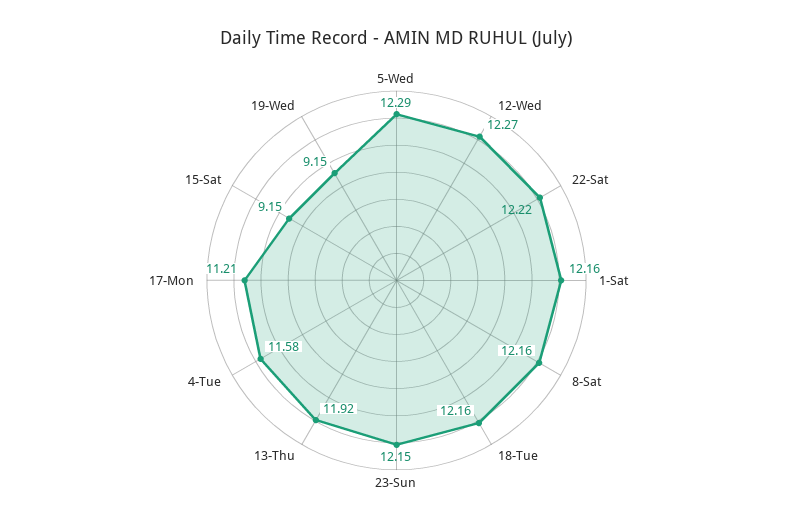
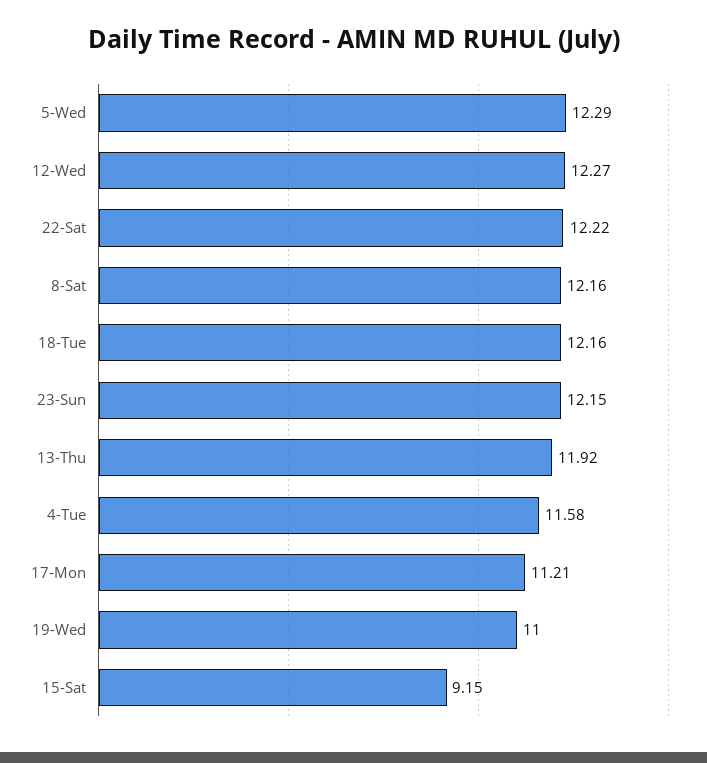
1-Sat: 12.16 -> none
19-Wed: 9.15 -> 11

